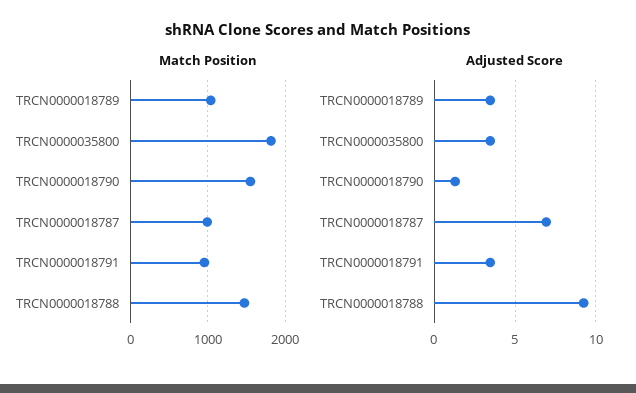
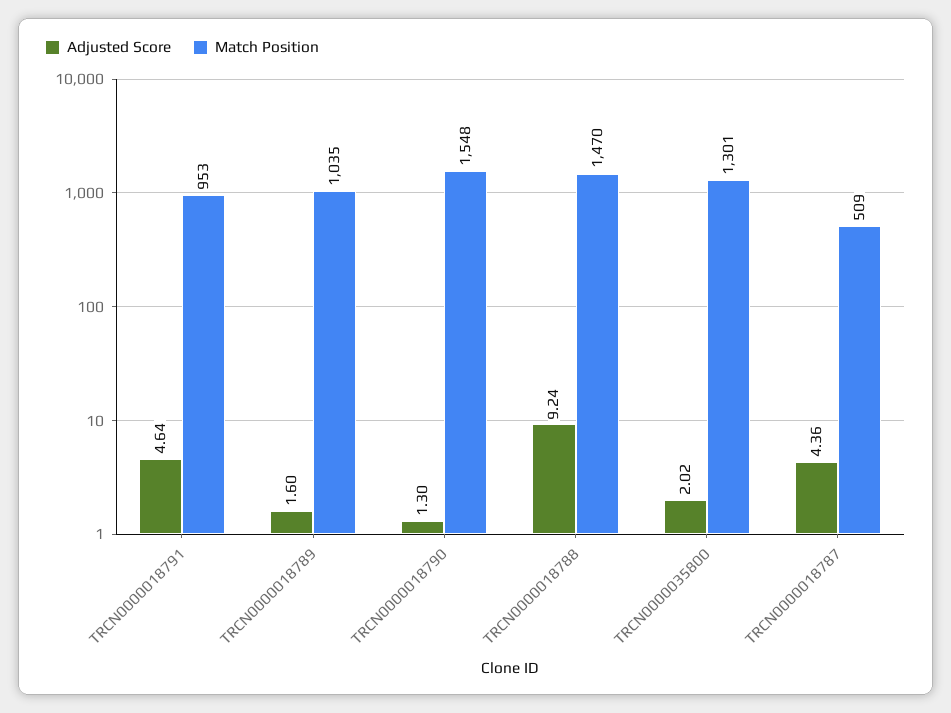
Match Position, TRCN0000035800: 1800 -> 1301
Match Position, TRCN0000018787: 1000 -> 509
Adjusted Score, TRCN0000018789: 3.5 -> 1.6
Adjusted Score, TRCN0000035800: 3.5 -> 2.02
Adjusted Score, TRCN0000018787: 7 -> 4.36
Adjusted Score, TRCN0000018791: 3.5 -> 4.64

